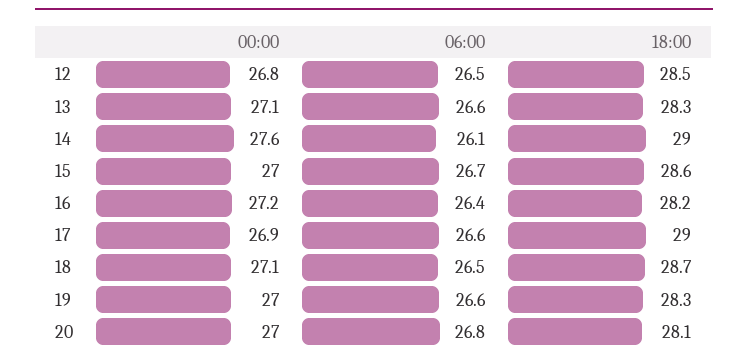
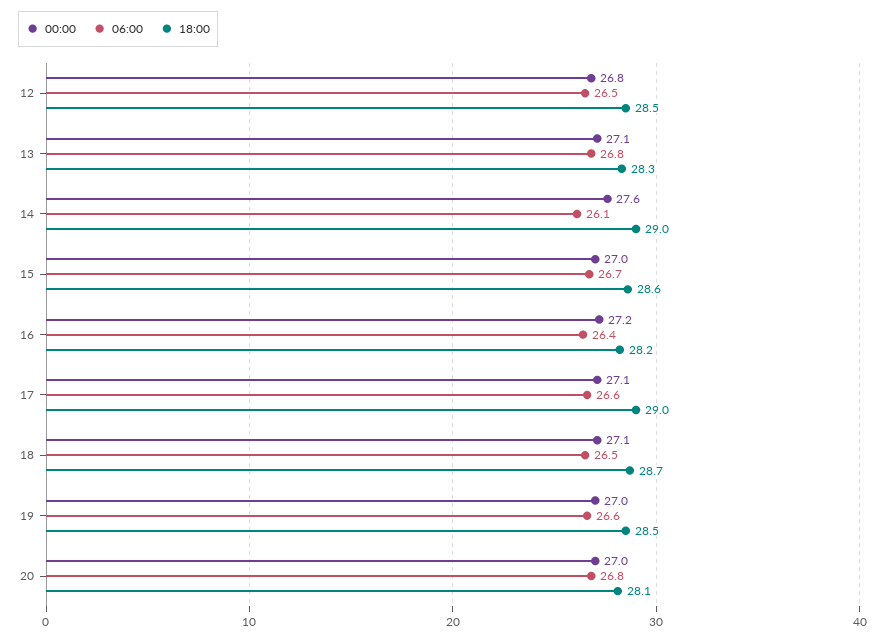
06:00, 13: 26.6 -> 26.8
00:00, 17: 26.9 -> 27.1
18:00, 19: 28.3 -> 28.5

